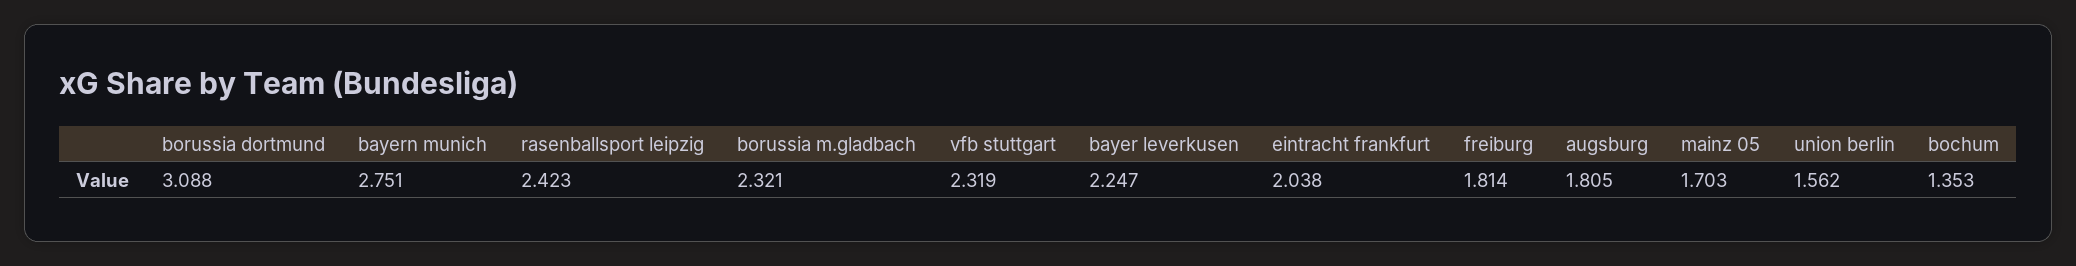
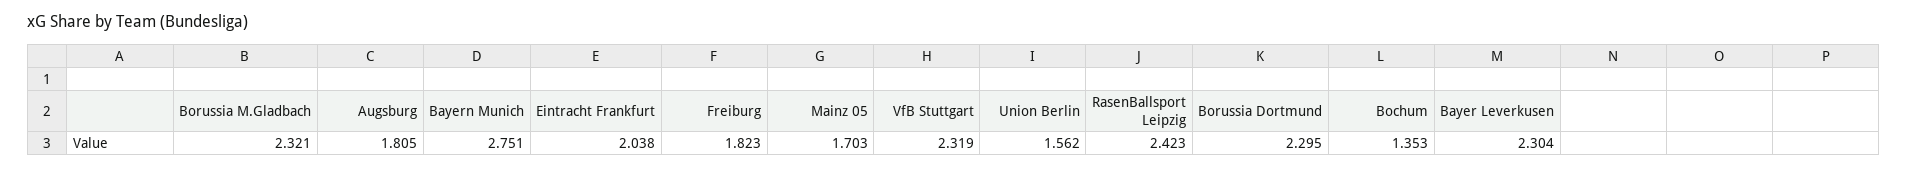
borussia dortmund: 3.088 -> 2.295
bayer leverkusen: 2.247 -> 2.304
freiburg: 1.814 -> 1.823

